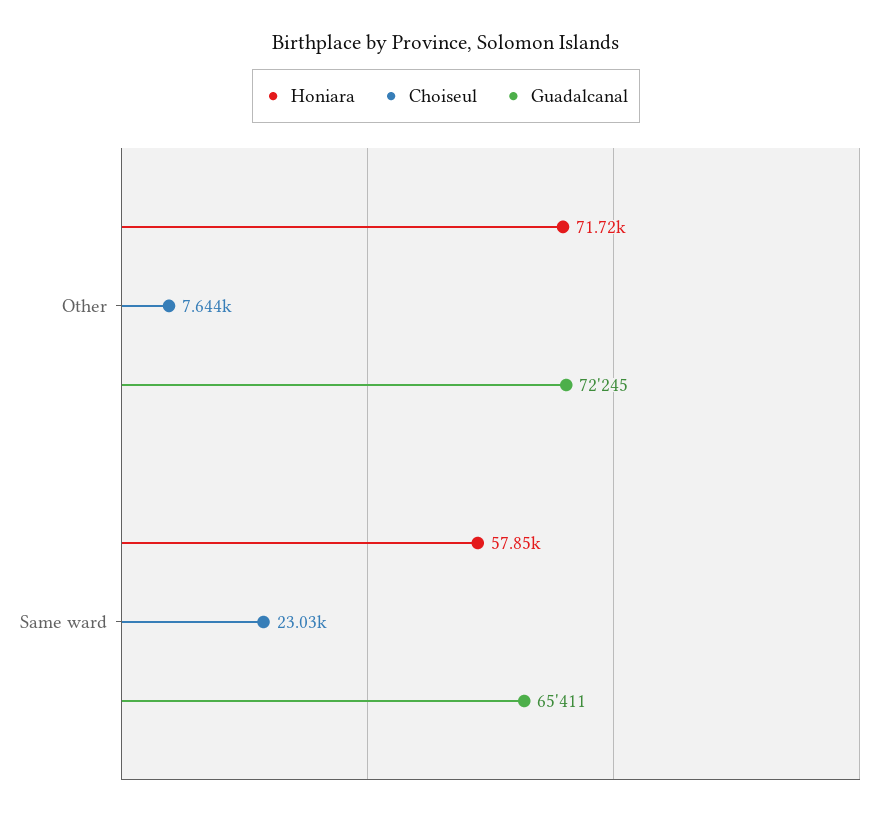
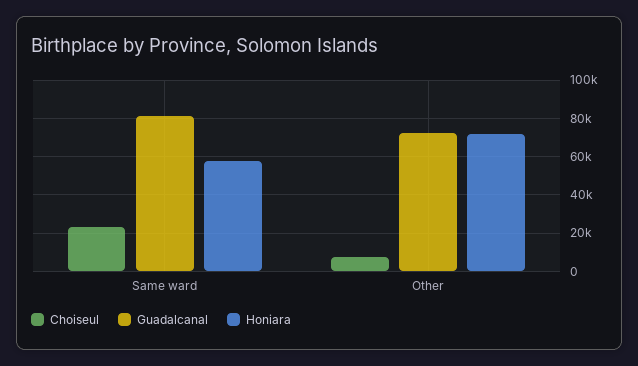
Guadalcanal, Same ward: 65411 -> 80000

